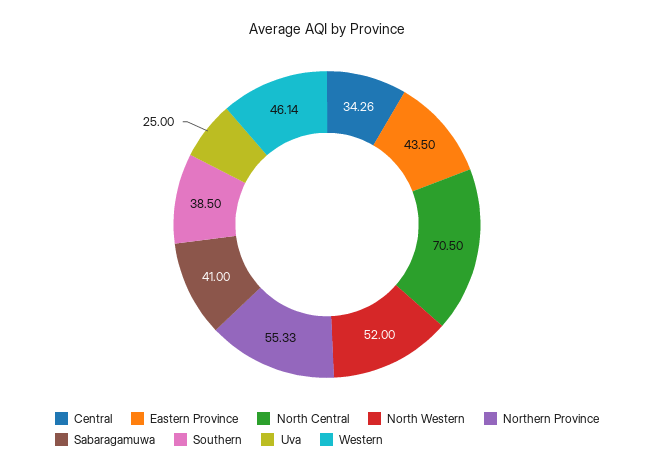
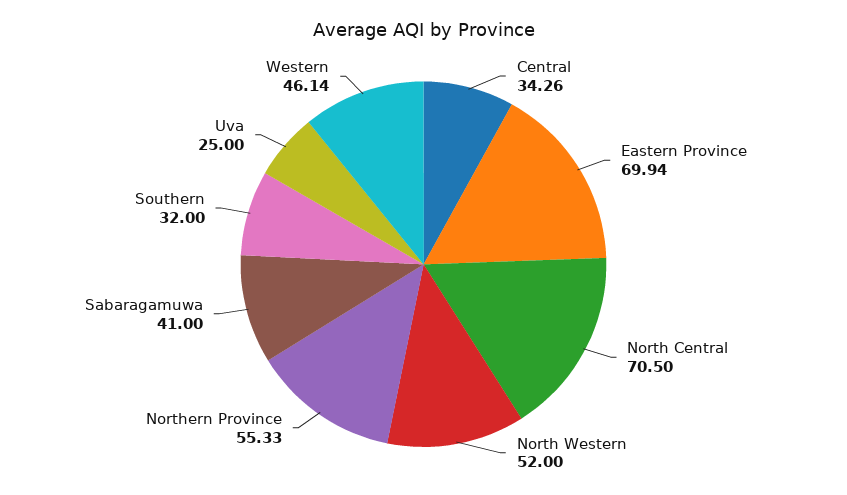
Eastern Province: 43.5 -> 69.94
Southern: 38.5 -> 32

